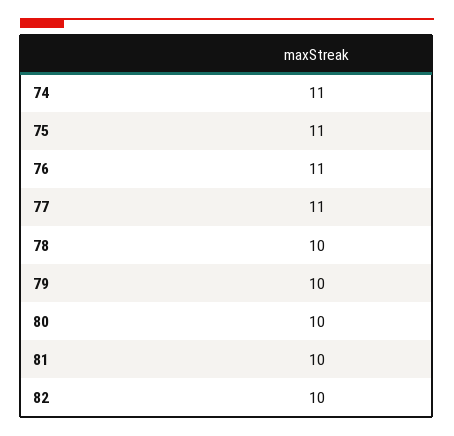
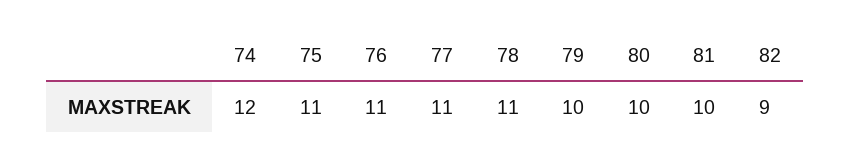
74: 11 -> 12
78: 10 -> 11
82: 10 -> 9

